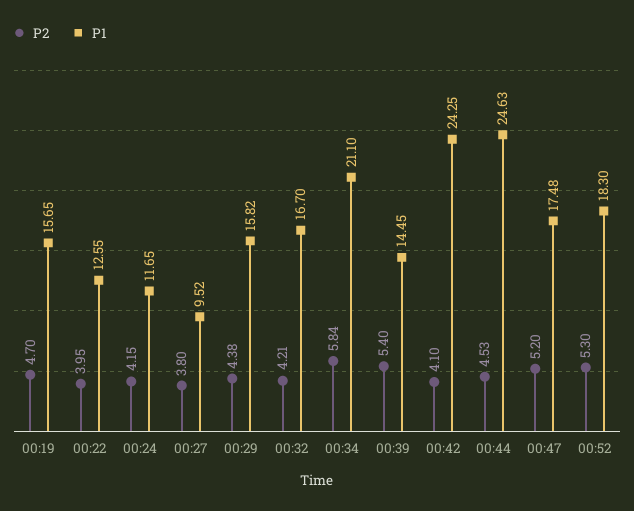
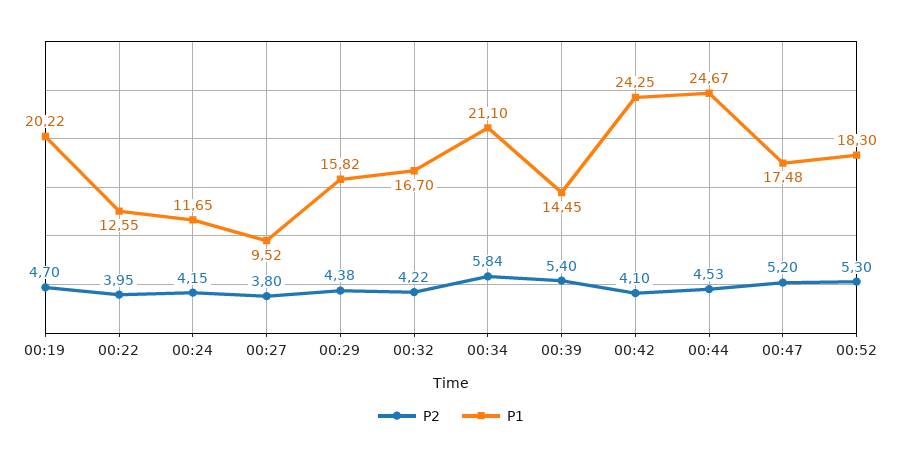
P1, 00:19: 15.65 -> 20.22
P2, 00:32: 4.21 -> 4.22
P1, 00:44: 24.63 -> 24.67

